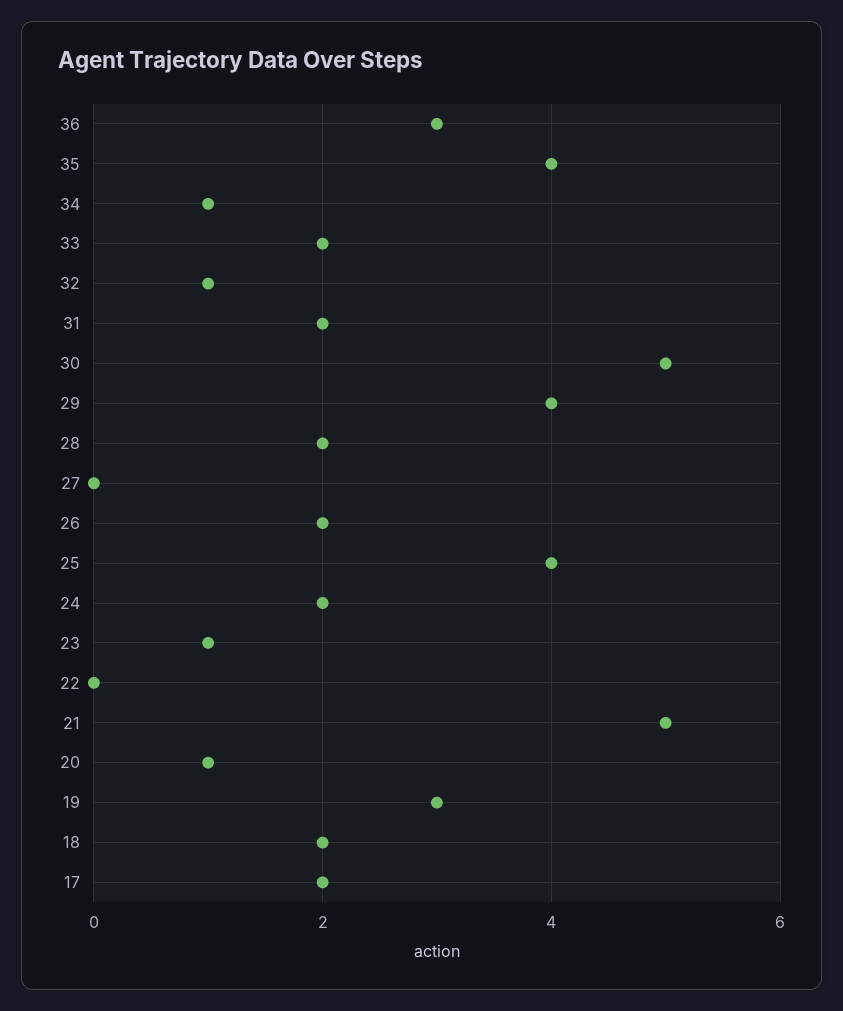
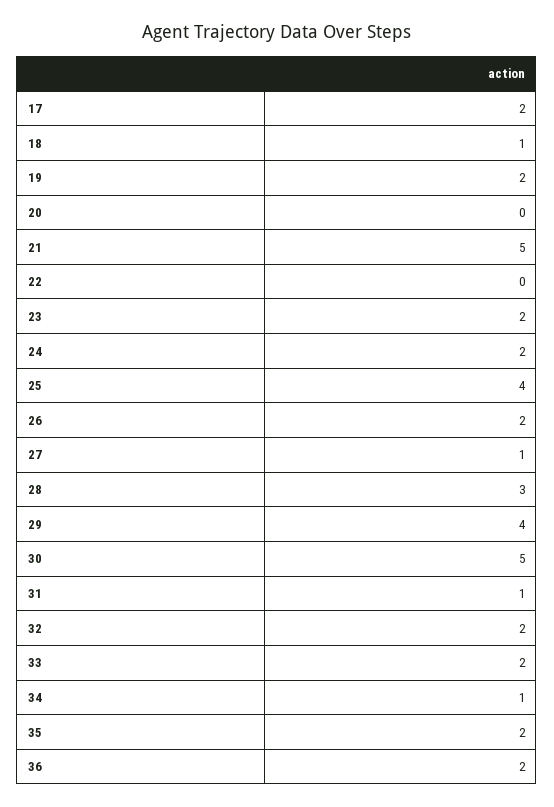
36: 3 -> 2
35: 4 -> 2
32: 1 -> 2
31: 2 -> 1
28: 2 -> 3
27: 0 -> 1
23: 1 -> 2
20: 1 -> 0
19: 3 -> 2
18: 2 -> 1

